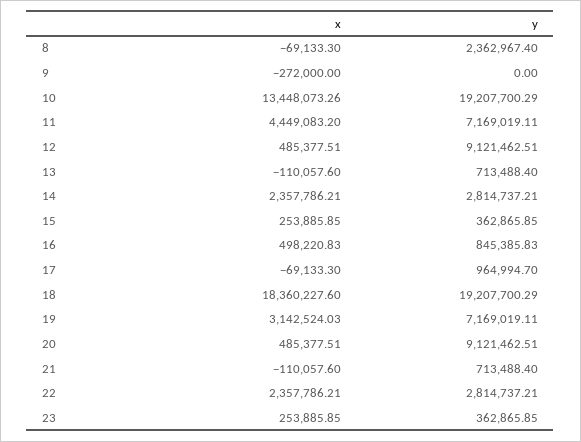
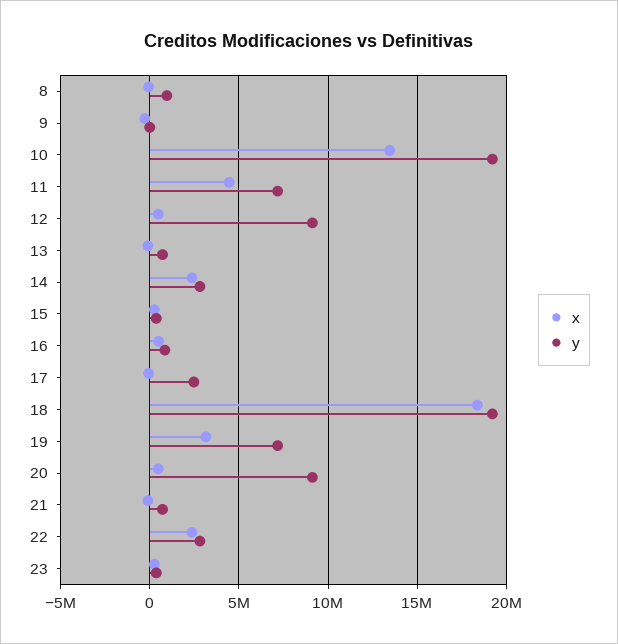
y, 8: 2362967.4 -> 1000000
y, 17: 964994.7 -> 2500000

